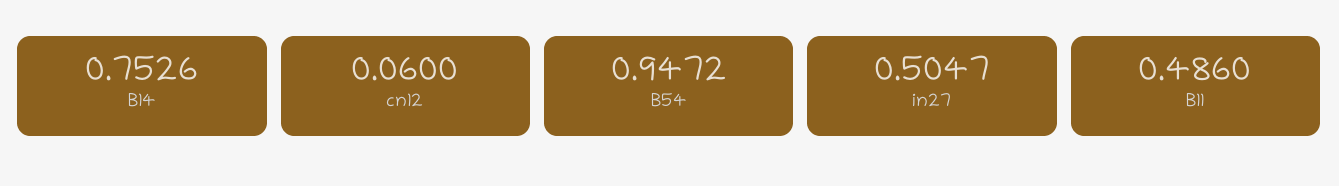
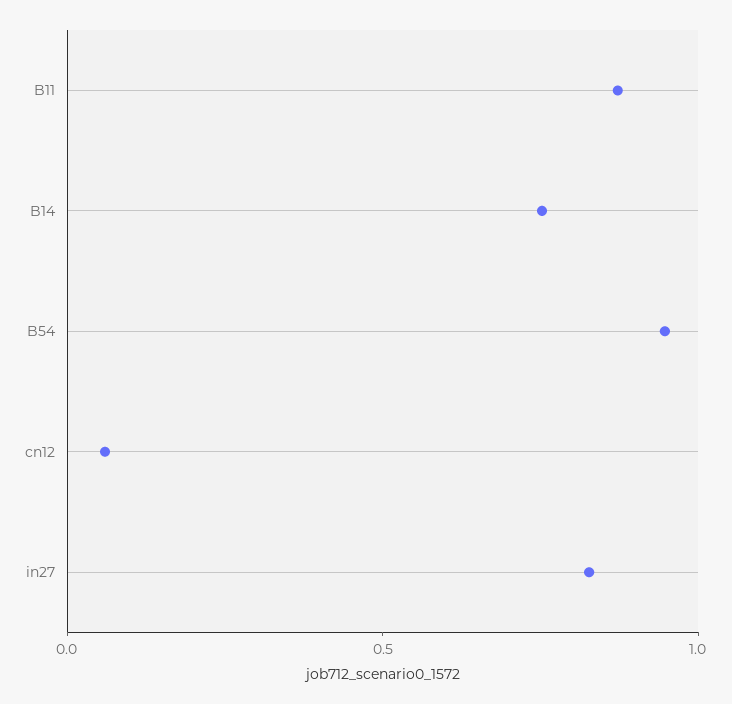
in27: 0.5047 -> 0.8
B11: 0.486 -> 0.9

